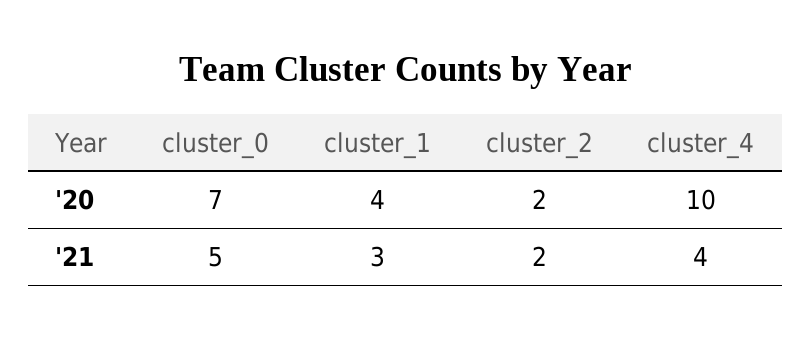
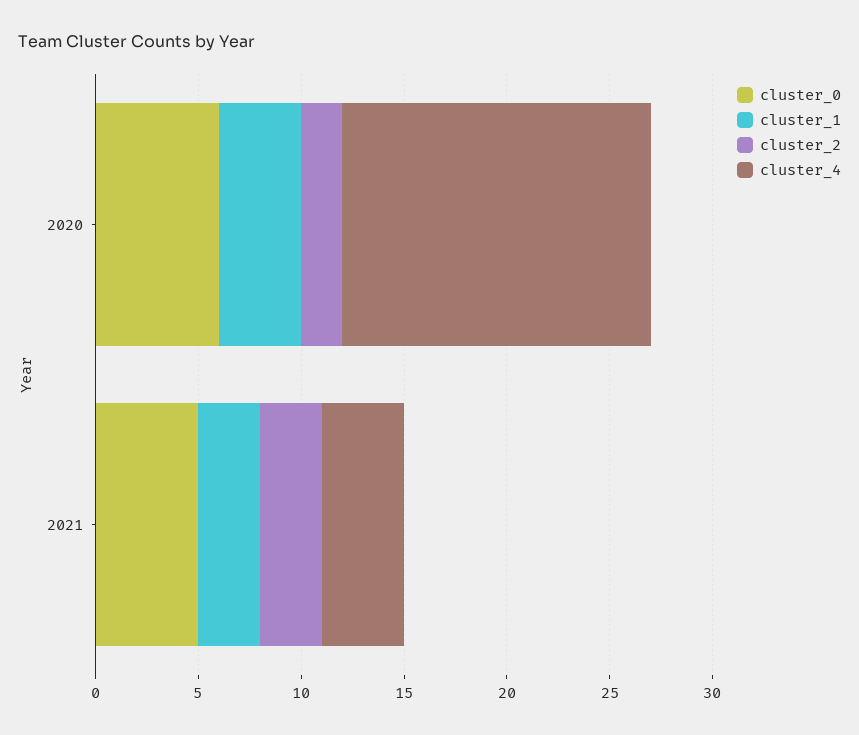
cluster_0, '20: 7 -> 6
cluster_4, '20: 10 -> 15
cluster_2, '21: 2 -> 3

